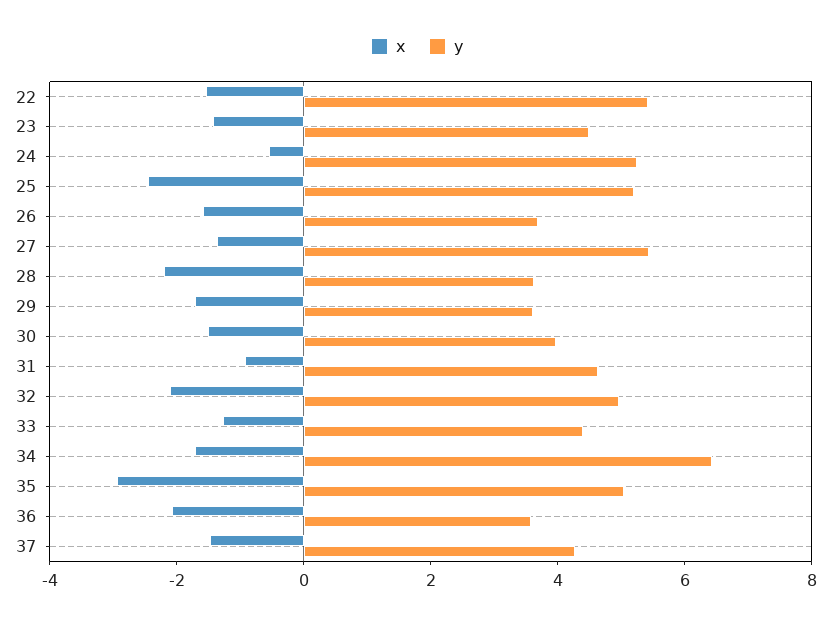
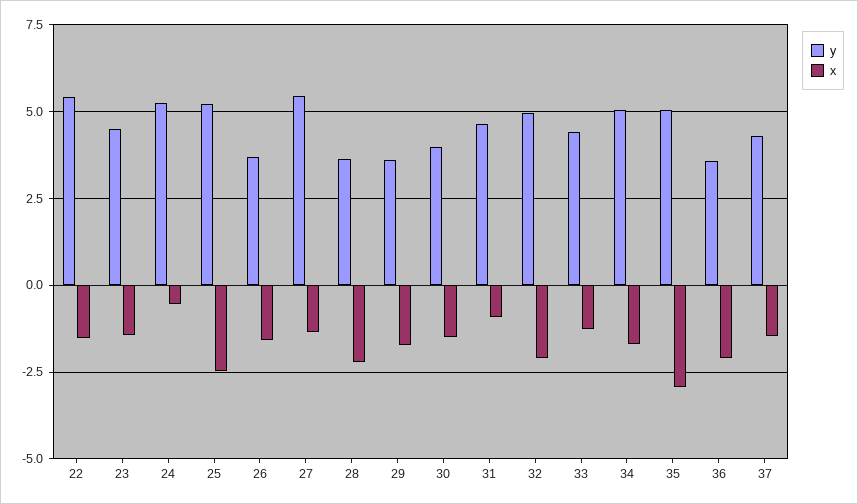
y, 34: 6.5 -> 5

